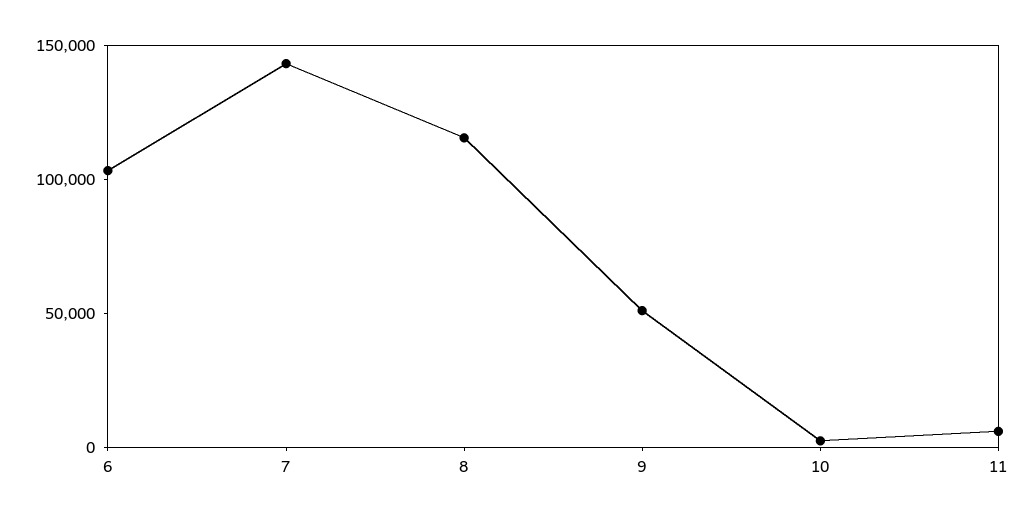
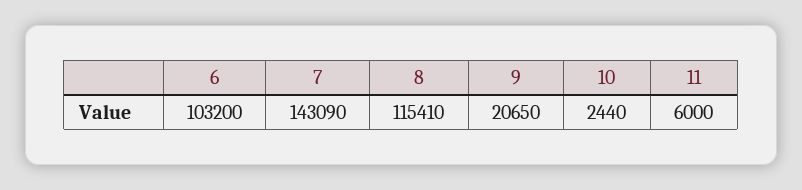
9: 50000 -> 20650

